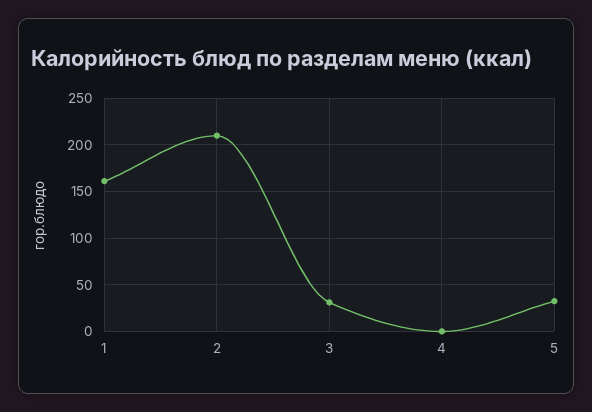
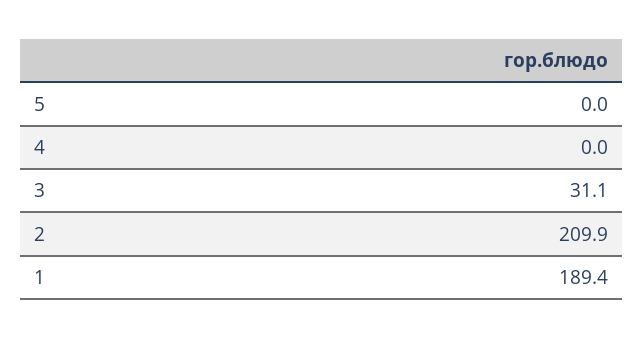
1: 160 -> 189.4
5: 30 -> 0

